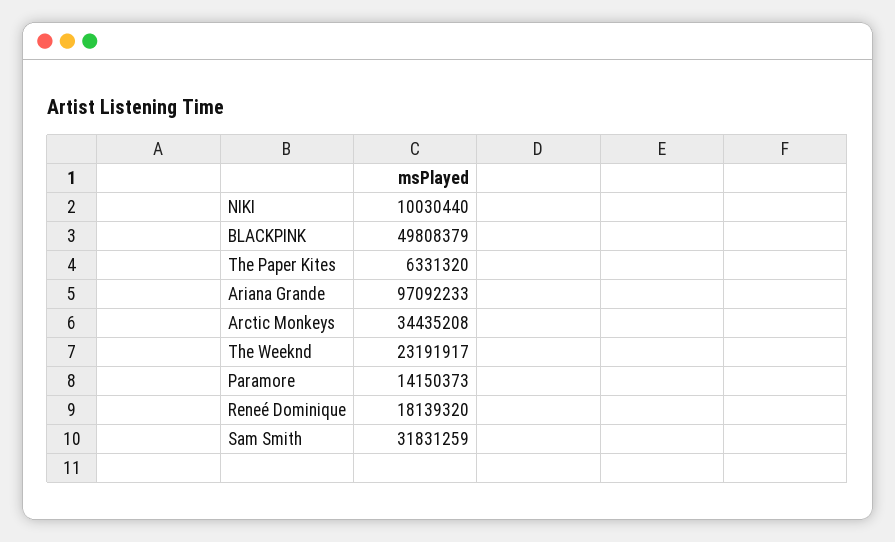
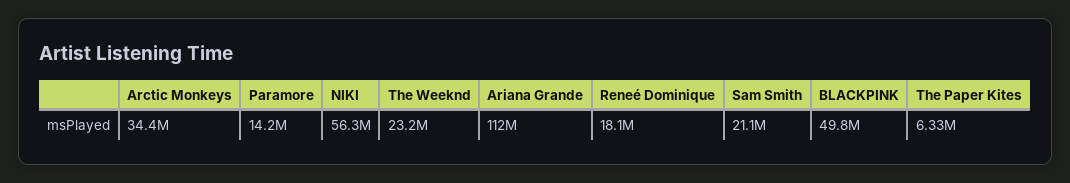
NIKI: 10030440 -> 56300000
Ariana Grande: 97092233 -> 112000000
Sam Smith: 31831259 -> 21100000

